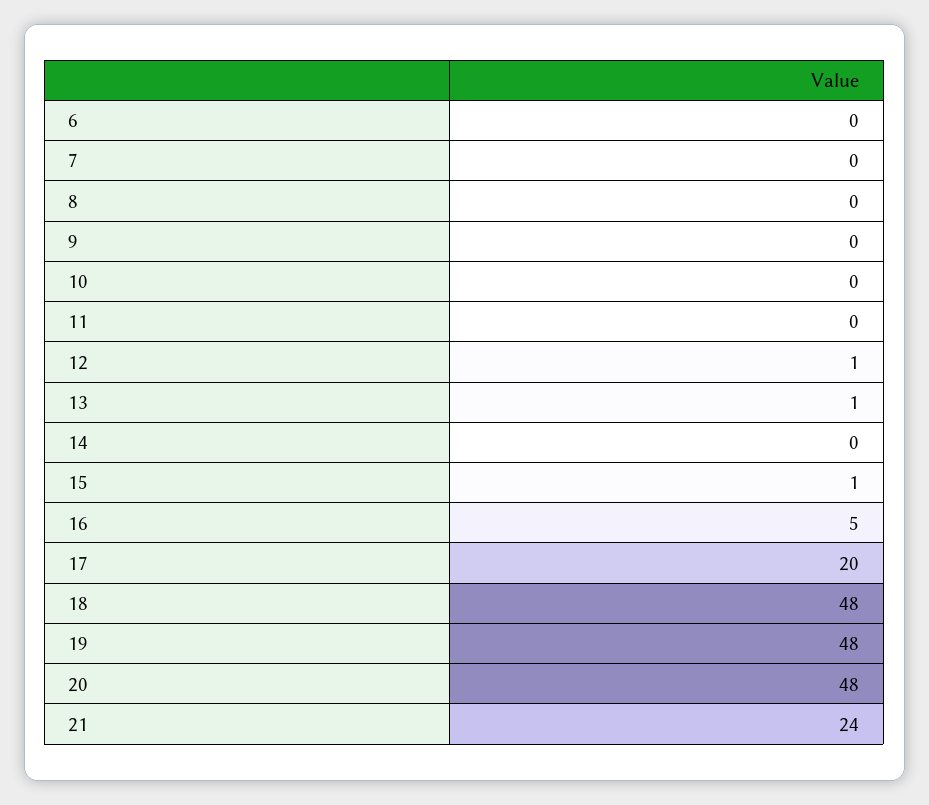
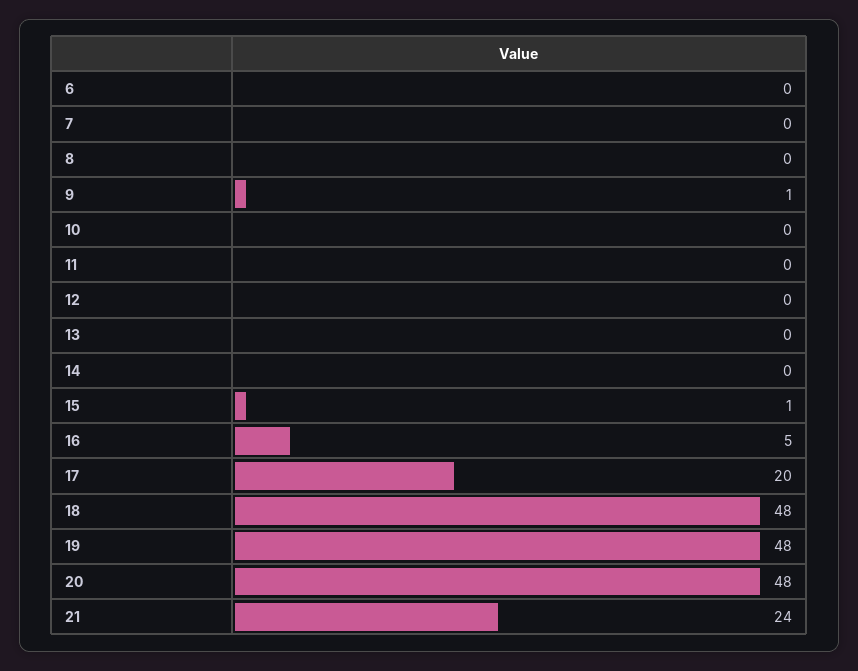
9: 0 -> 1
12: 1 -> 0
13: 1 -> 0

